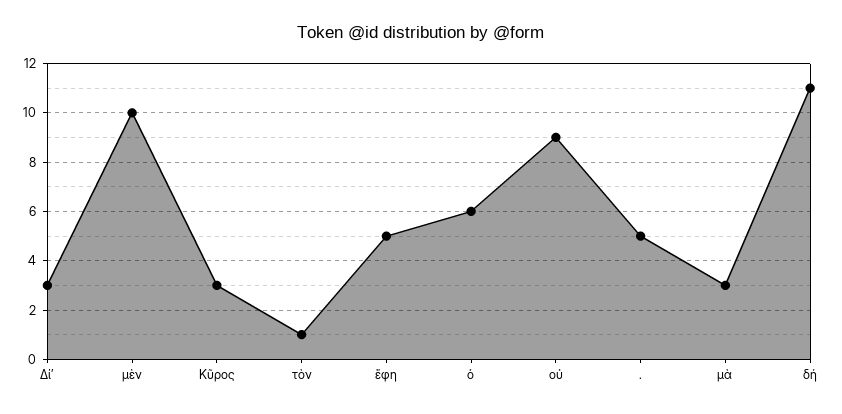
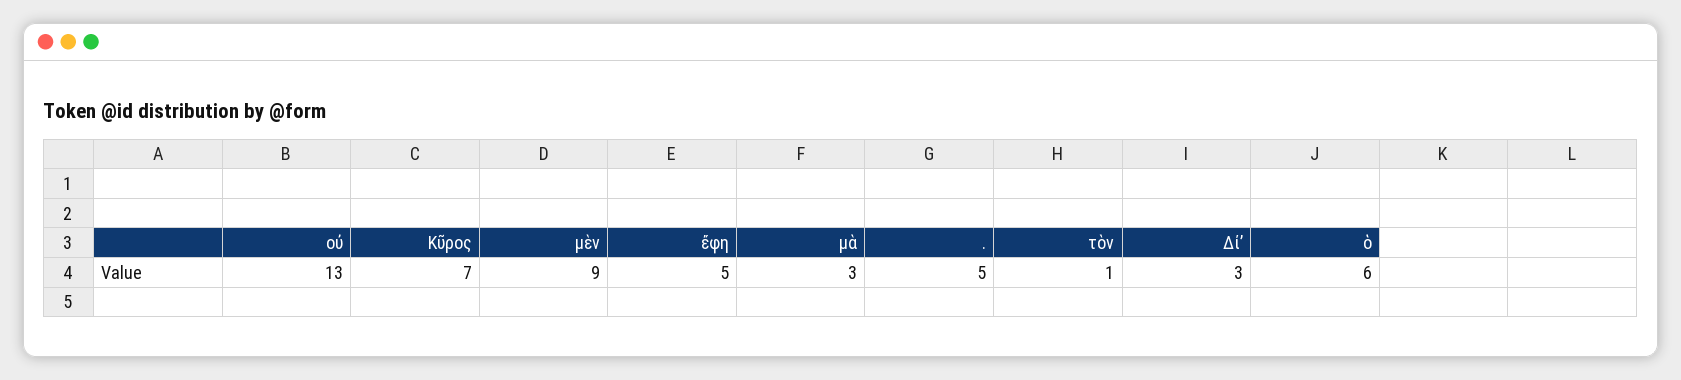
μὲν: 10 -> 9
Κῦρος: 3 -> 7
οὐ: 9 -> 13
δή: 11 -> none

